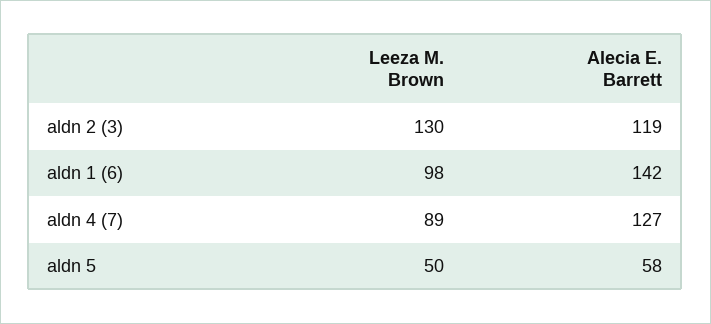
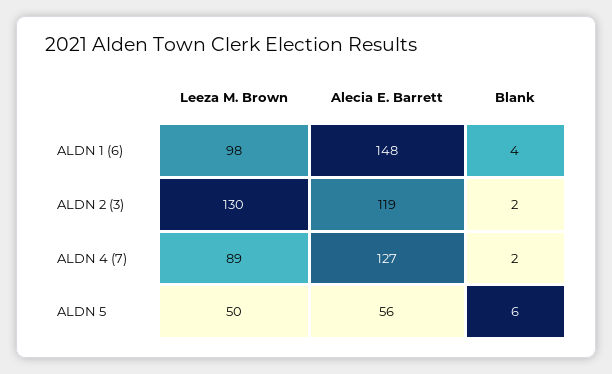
Alecia E. Barrett, aldn 1 (6): 142 -> 148
Alecia E. Barrett, aldn 5: 58 -> 56
Blank, aldn 1 (6): none -> 4
Blank, aldn 2 (3): none -> 2
Blank, aldn 4 (7): none -> 2
Blank, aldn 5: none -> 6

